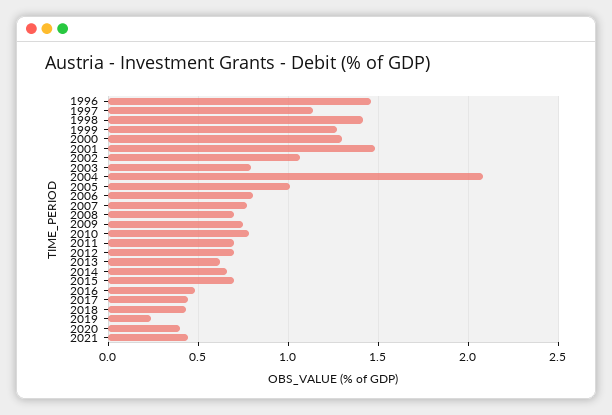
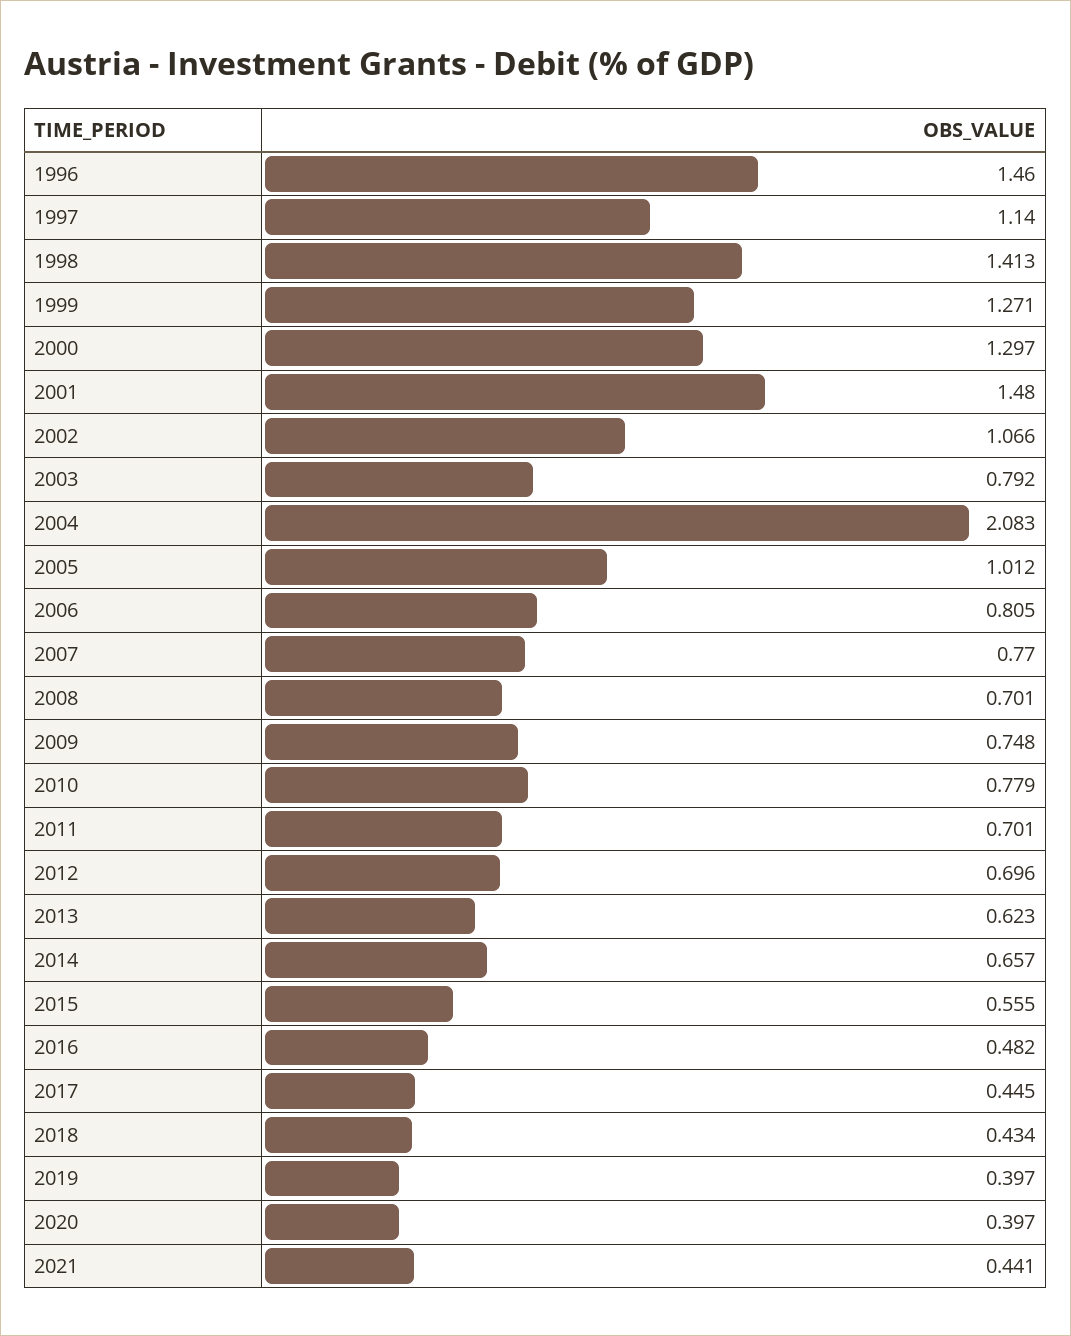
2015: 0.7 -> 0.555
2019: 0.25 -> 0.397

